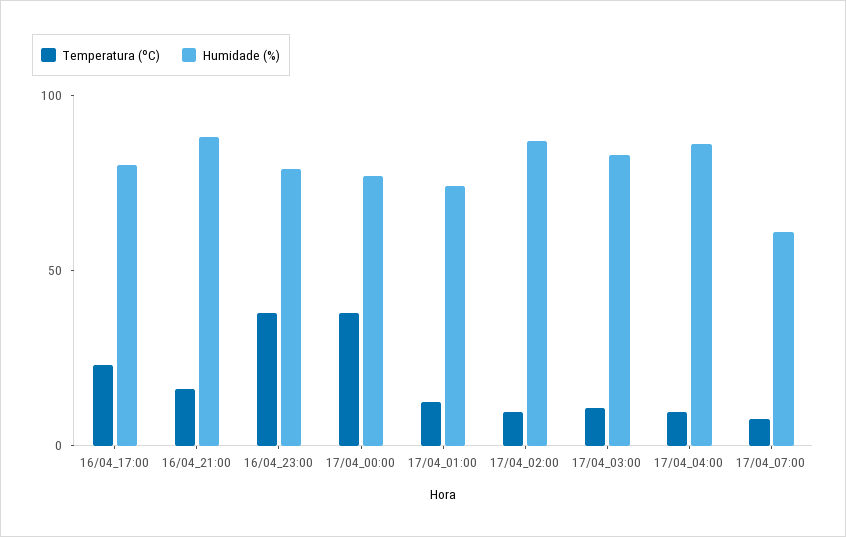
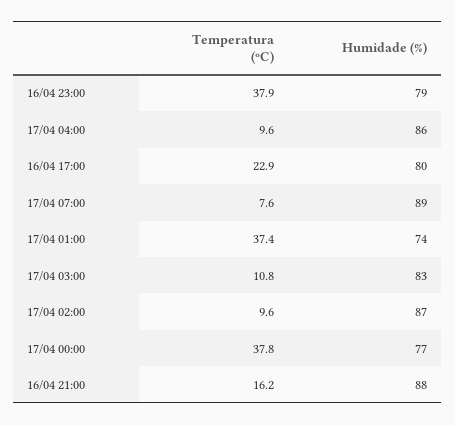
Temperatura (ºC), 17/04_01:00: 10 -> 37.4
Humidade (%), 17/04_07:00: 60 -> 89

